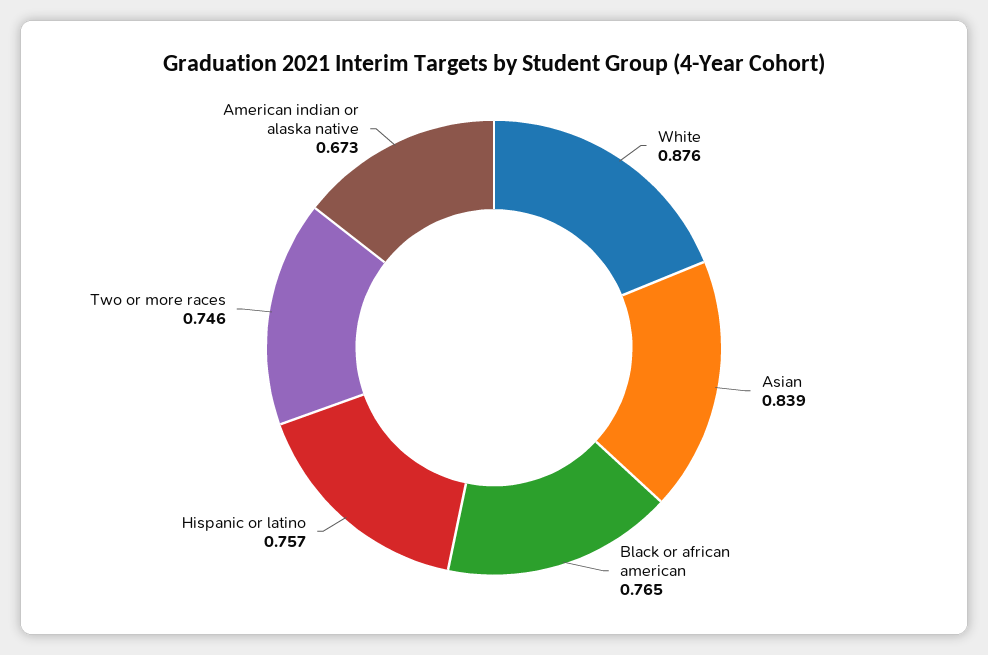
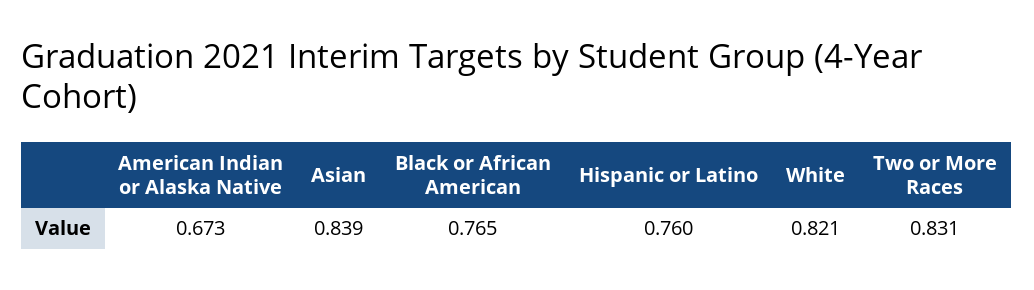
White: 0.876 -> 0.821
Hispanic or latino: 0.757 -> 0.76
Two or more races: 0.746 -> 0.831

